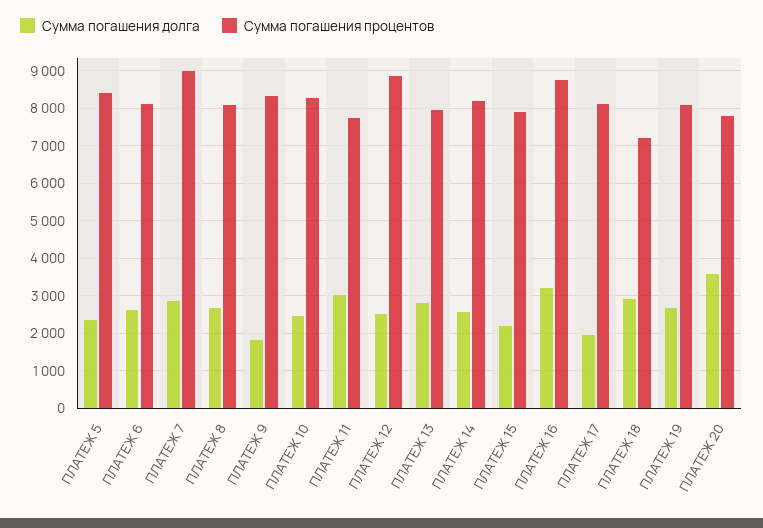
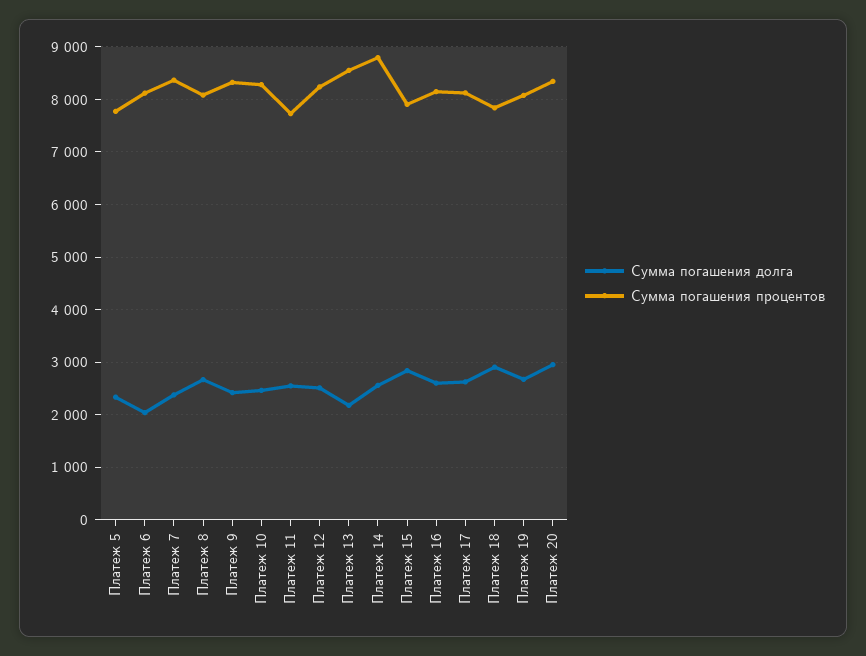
Сумма погашения процентов, ПЛАТЕЖ 5: 8400 -> 7800
Сумма погашения долга, ПЛАТЕЖ 6: 2600 -> 2000
Сумма погашения долга, ПЛАТЕЖ 7: 2800 -> 2400
Сумма погашения процентов, ПЛАТЕЖ 7: 9000 -> 8400
Сумма погашения долга, ПЛАТЕЖ 9: 1800 -> 2400
Сумма погашения долга, ПЛАТЕЖ 11: 3000 -> 2600
Сумма погашения процентов, ПЛАТЕЖ 12: 8800 -> 8200
Сумма погашения долга, ПЛАТЕЖ 13: 2800 -> 2200
Сумма погашения процентов, ПЛАТЕЖ 13: 8000 -> 8600
Сумма погашения процентов, ПЛАТЕЖ 14: 8200 -> 8800
Сумма погашения долга, ПЛАТЕЖ 15: 2200 -> 2800
Сумма погашения долга, ПЛАТЕЖ 16: 3200 -> 2600
Сумма погашения процентов, ПЛАТЕЖ 16: 8800 -> 8200
Сумма погашения долга, ПЛАТЕЖ 17: 2000 -> 2600
Сумма погашения процентов, ПЛАТЕЖ 18: 7200 -> 7800
Сумма погашения долга, ПЛАТЕЖ 20: 3600 -> 3000
Сумма погашения процентов, ПЛАТЕЖ 20: 7800 -> 8400

